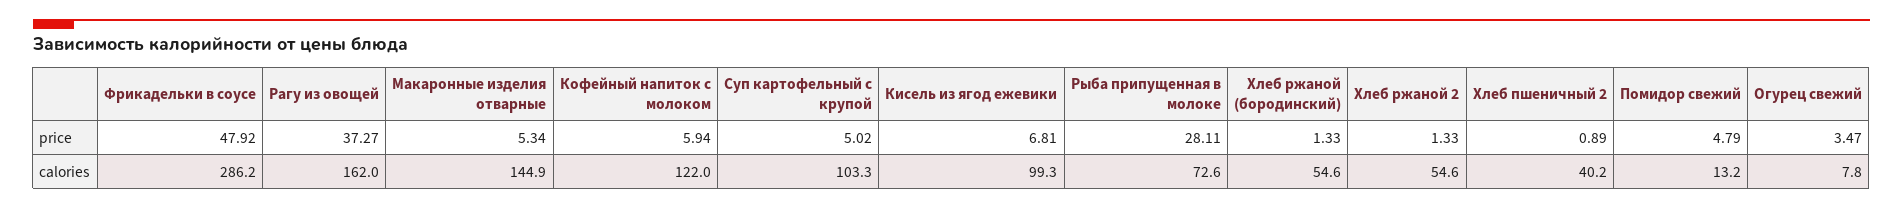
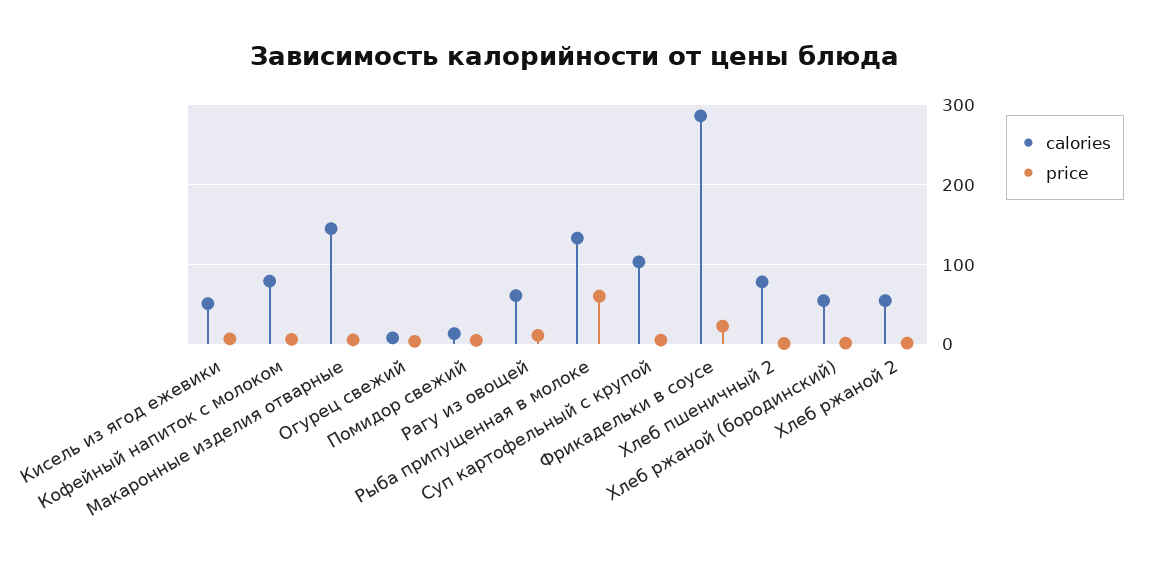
price, Фрикадельки в соусе: 47.92 -> 20
price, Рагу из овощей: 37.27 -> 10
price, Рыба припущенная в молоке: 28.11 -> 60
calories, Рагу из овощей: 162 -> 60
calories, Кофейный напиток с молоком: 122 -> 80
calories, Кисель из ягод ежевики: 99.3 -> 50
calories, Рыба припущенная в молоке: 72.6 -> 130
calories, Хлеб пшеничный 2: 40.2 -> 80

